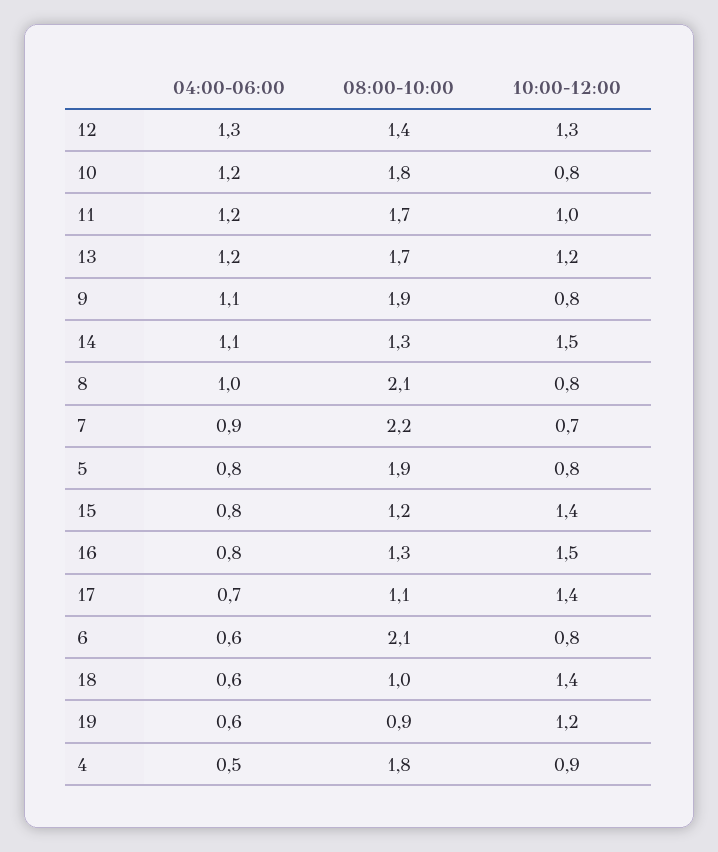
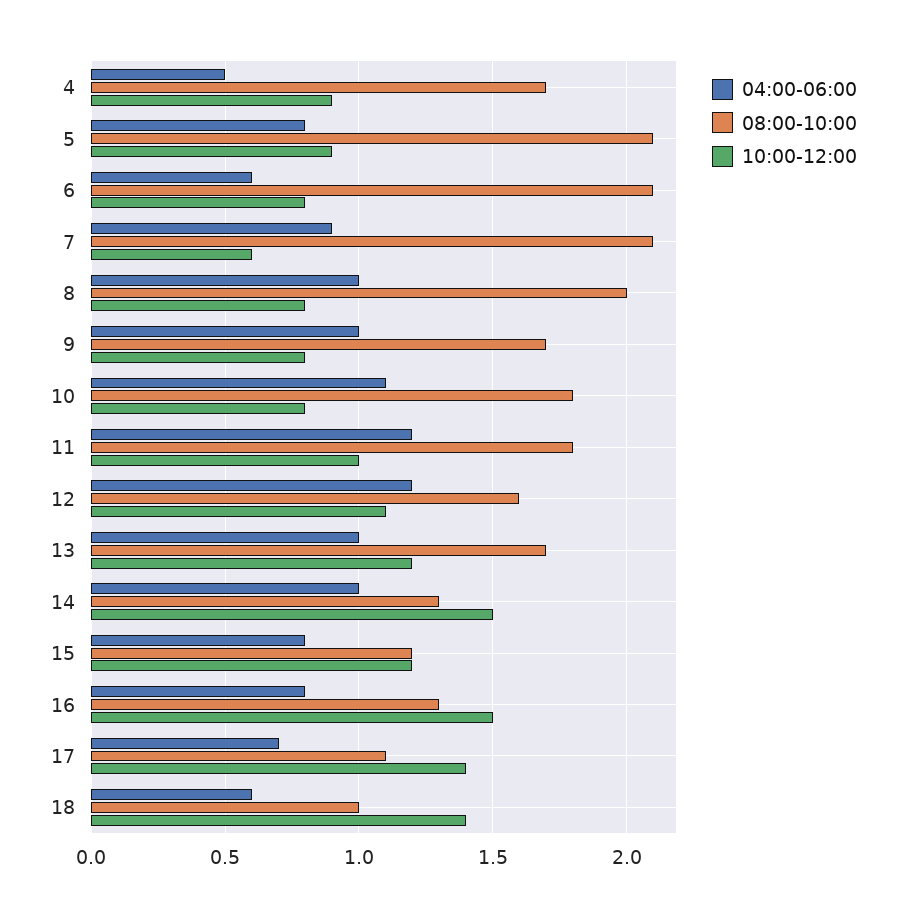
04:00-06:00, 12: 1.3 -> 1.2
08:00-10:00, 12: 1.4 -> 1.6
10:00-12:00, 12: 1.3 -> 1.1
04:00-06:00, 10: 1.2 -> 1.1
08:00-10:00, 11: 1.7 -> 1.8
04:00-06:00, 13: 1.2 -> 1
04:00-06:00, 9: 1.1 -> 1
08:00-10:00, 9: 1.9 -> 1.7
04:00-06:00, 14: 1.1 -> 1
08:00-10:00, 8: 2.1 -> 2
08:00-10:00, 7: 2.2 -> 2.1
10:00-12:00, 7: 0.7 -> 0.6
08:00-10:00, 5: 1.9 -> 2.1
10:00-12:00, 5: 0.8 -> 0.9
10:00-12:00, 15: 1.4 -> 1.2
04:00-06:00, 19: 0.6 -> none
08:00-10:00, 19: 0.9 -> none
10:00-12:00, 19: 1.2 -> none
08:00-10:00, 4: 1.8 -> 1.7

